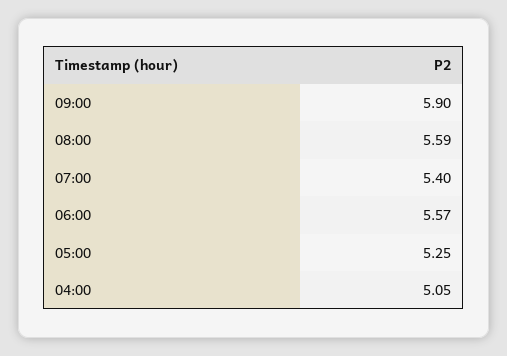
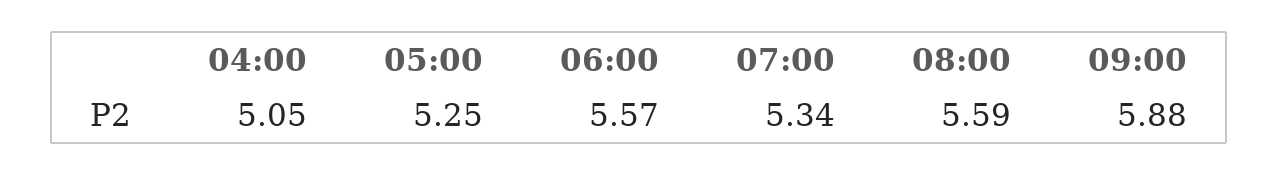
09:00: 5.9 -> 5.88
07:00: 5.4 -> 5.34

